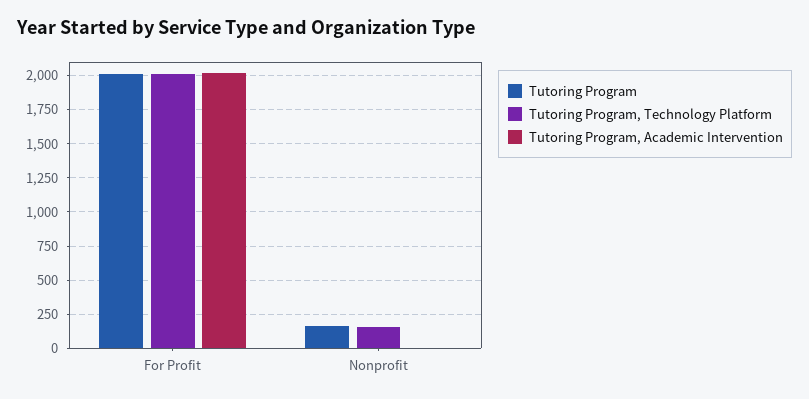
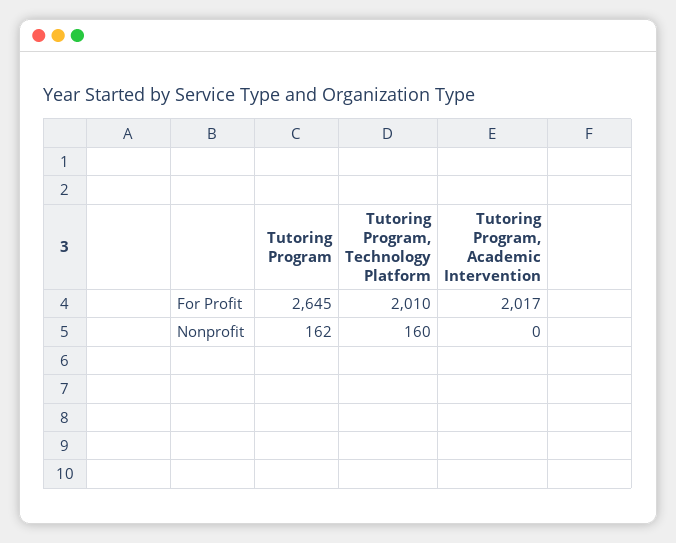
Tutoring Program, For Profit: 2000 -> 2645

